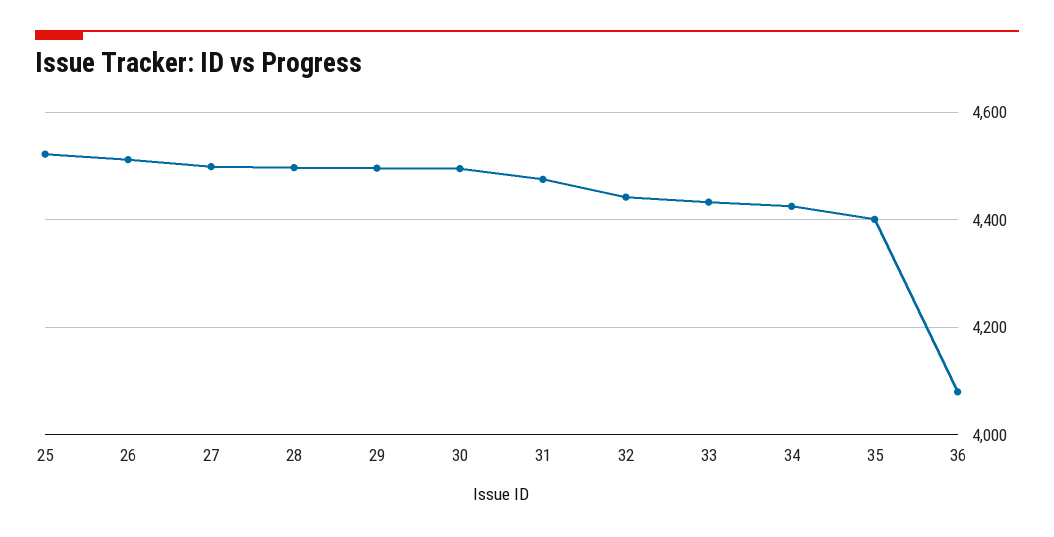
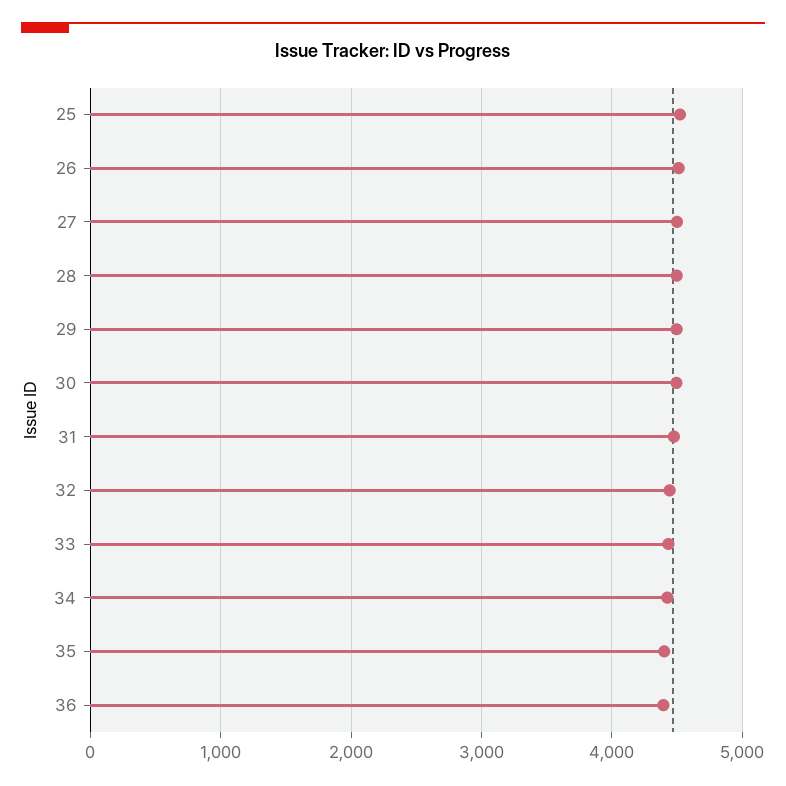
36: 4080 -> 4400

